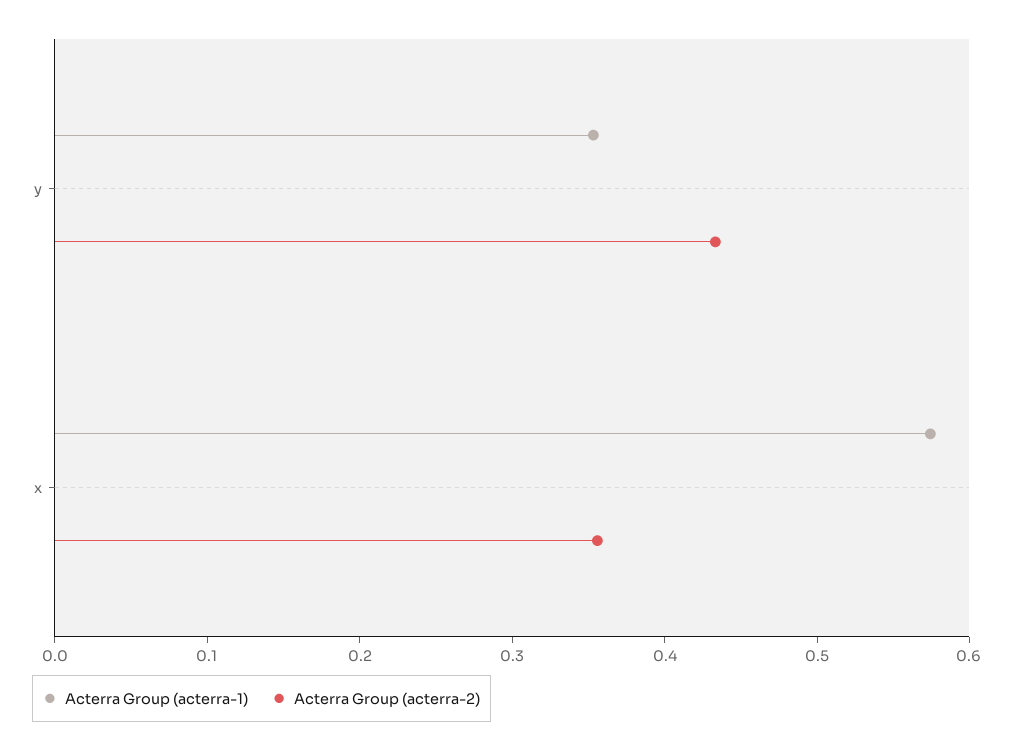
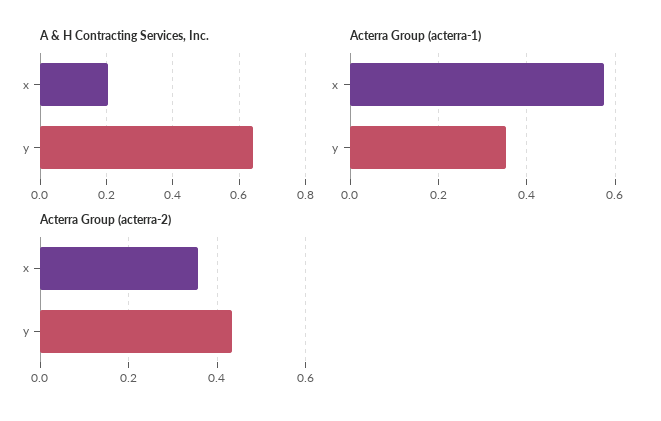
A & H Contracting Services, Inc., x: none -> 0.2
A & H Contracting Services, Inc., y: none -> 0.64

